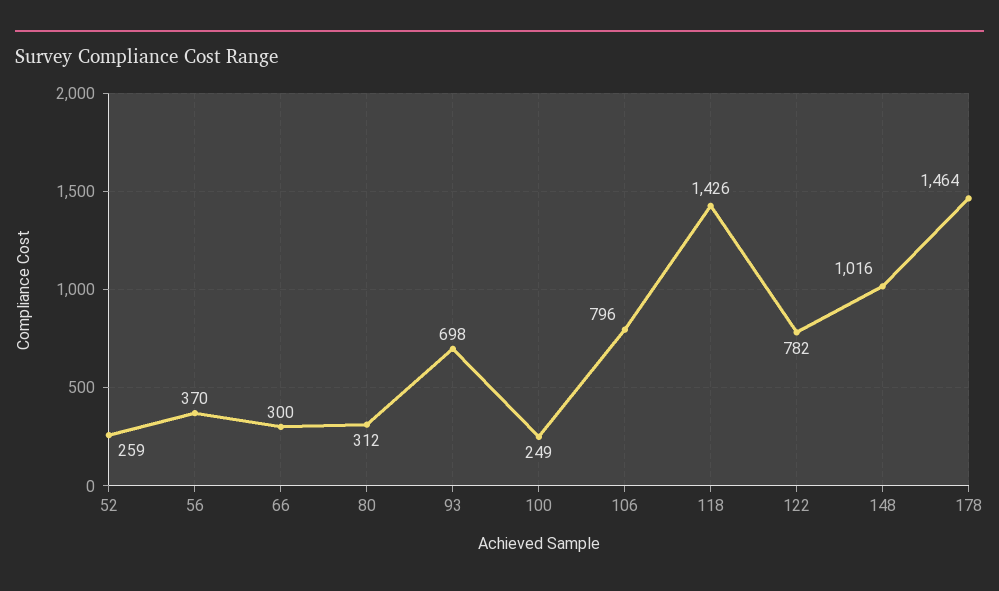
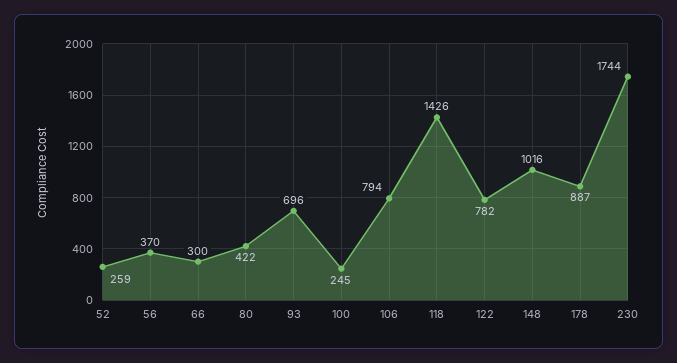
80: 312 -> 422
93: 698 -> 696
100: 249 -> 245
106: 796 -> 794
178: 1464 -> 887
230: none -> 1744

